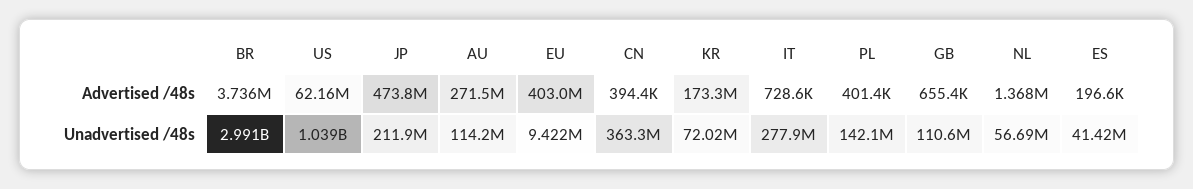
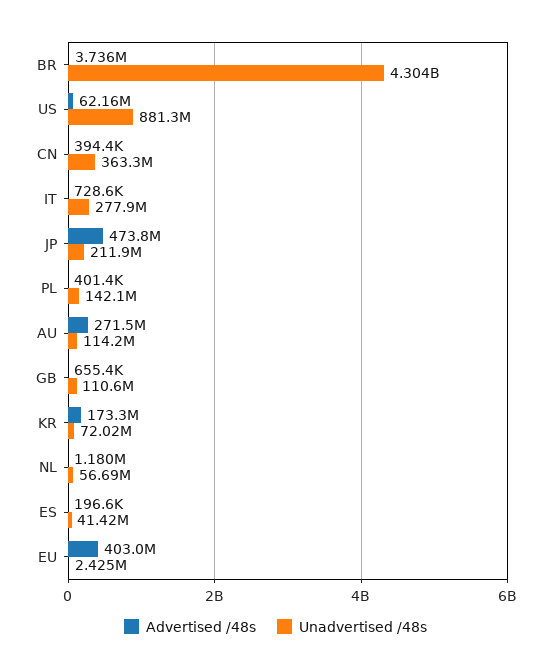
Advertised /48s, NL: 1368000 -> 1180000
Unadvertised /48s, BR: 2991000000 -> 4304000000
Unadvertised /48s, US: 1039000000 -> 881300000
Unadvertised /48s, EU: 9422000 -> 2425000

